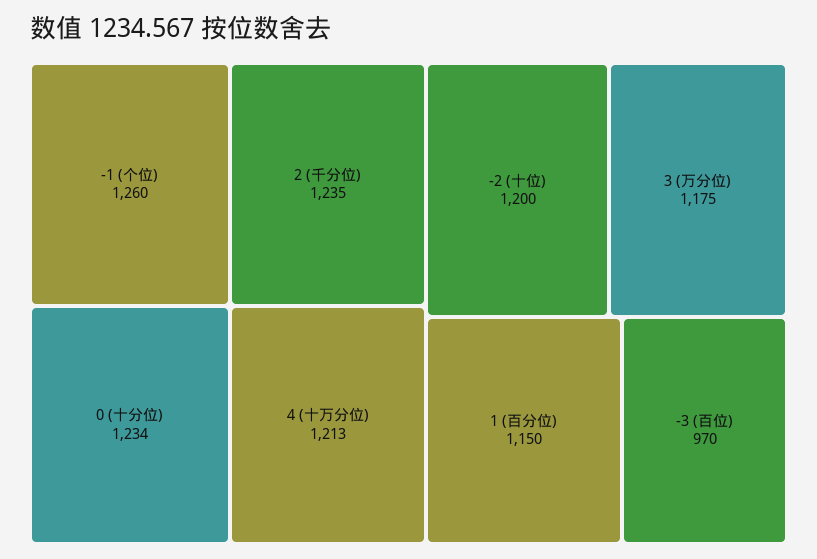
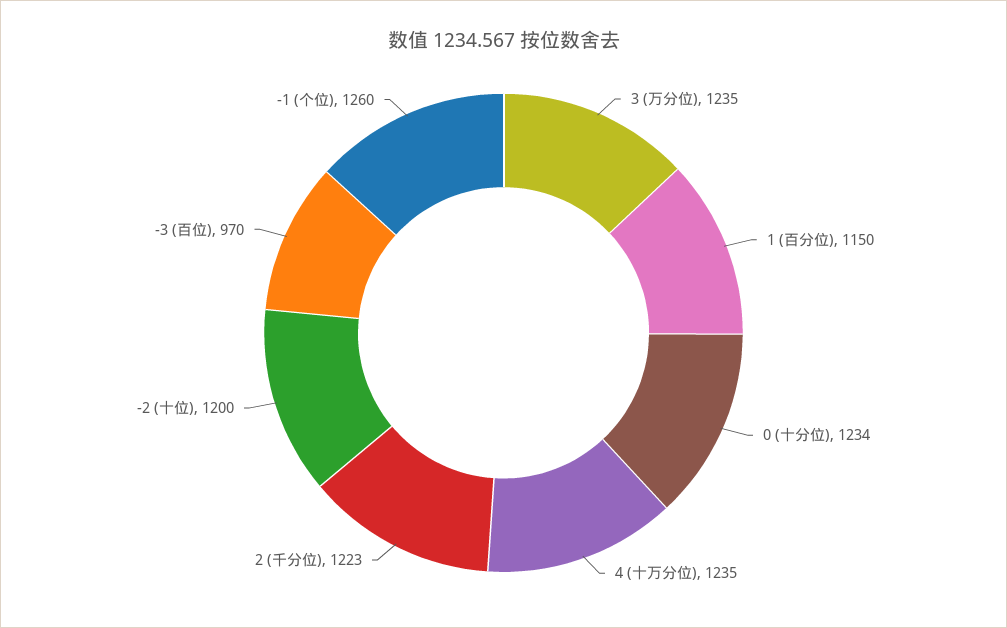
2 (千分位): 1235 -> 1223
4 (十万分位): 1213 -> 1235
3 (万分位): 1175 -> 1235

